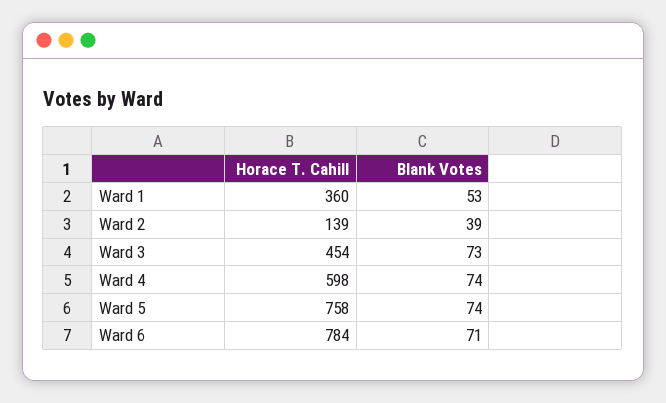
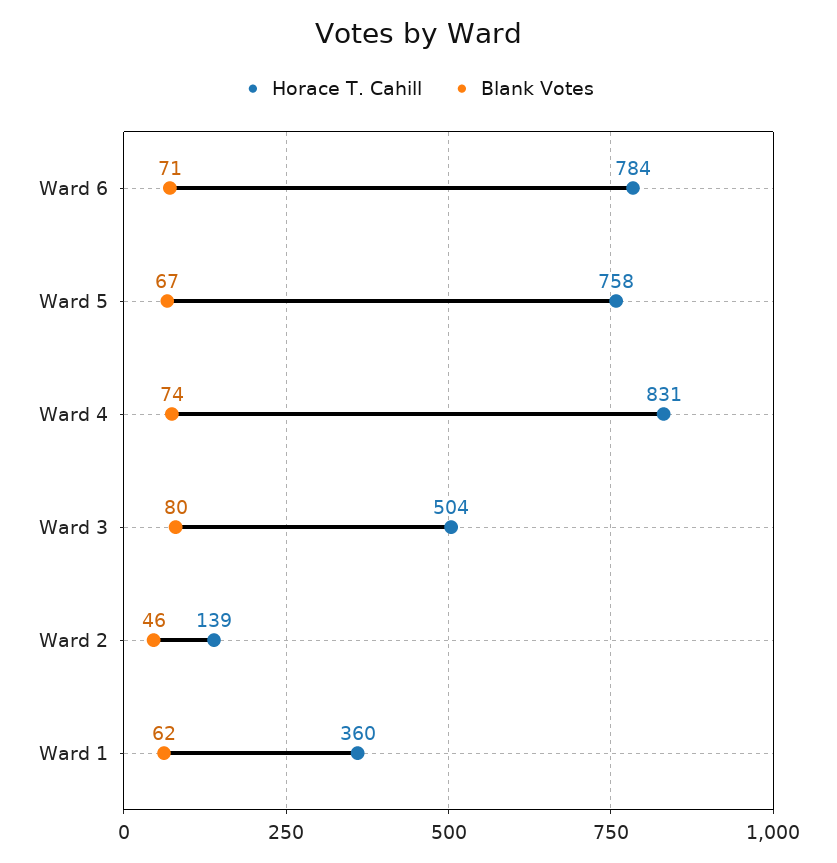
Blank Votes, Ward 1: 53 -> 62
Blank Votes, Ward 2: 39 -> 46
Horace T. Cahill, Ward 3: 454 -> 504
Blank Votes, Ward 3: 73 -> 80
Horace T. Cahill, Ward 4: 598 -> 831
Blank Votes, Ward 5: 74 -> 67

